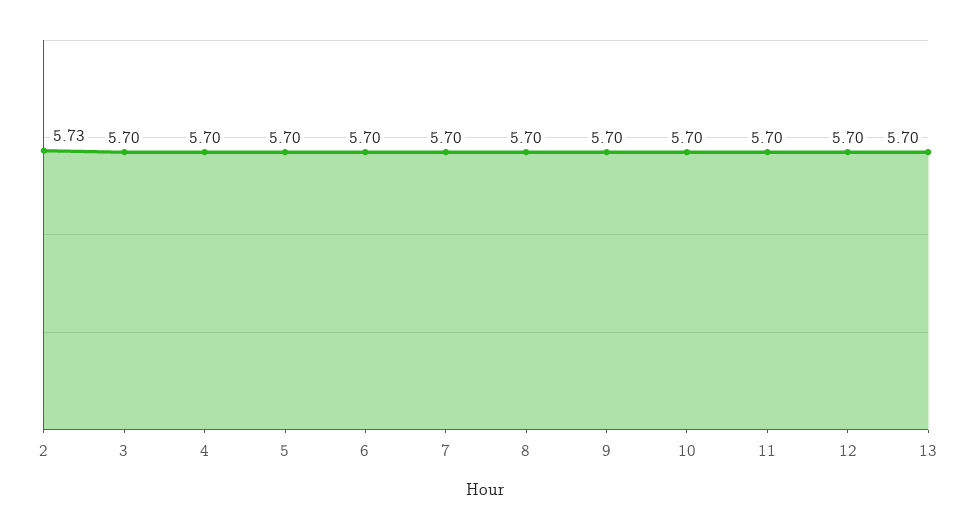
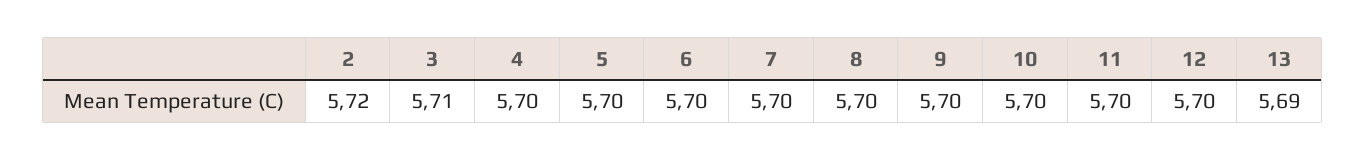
2: 5.73 -> 5.72
3: 5.7 -> 5.71
13: 5.7 -> 5.69

